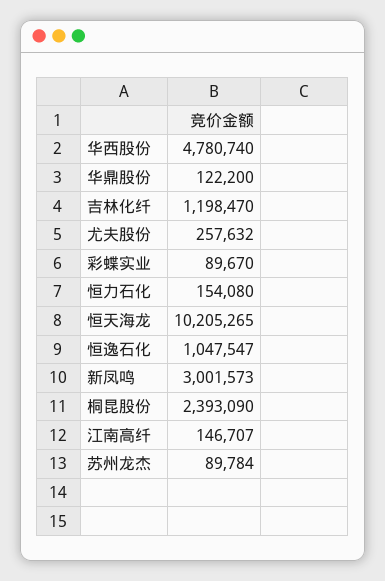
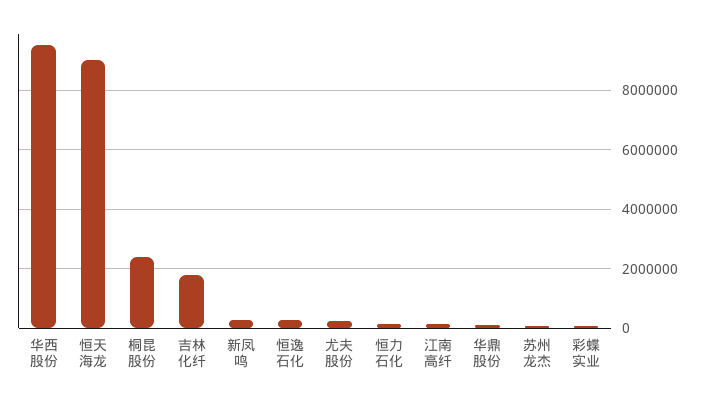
华西股份: 4780740 -> 9500000
吉林化纤: 1198470 -> 1750000
恒天海龙: 10205265 -> 9000000
恒逸石化: 1047547 -> 250000
新凤鸣: 3001573 -> 250000

